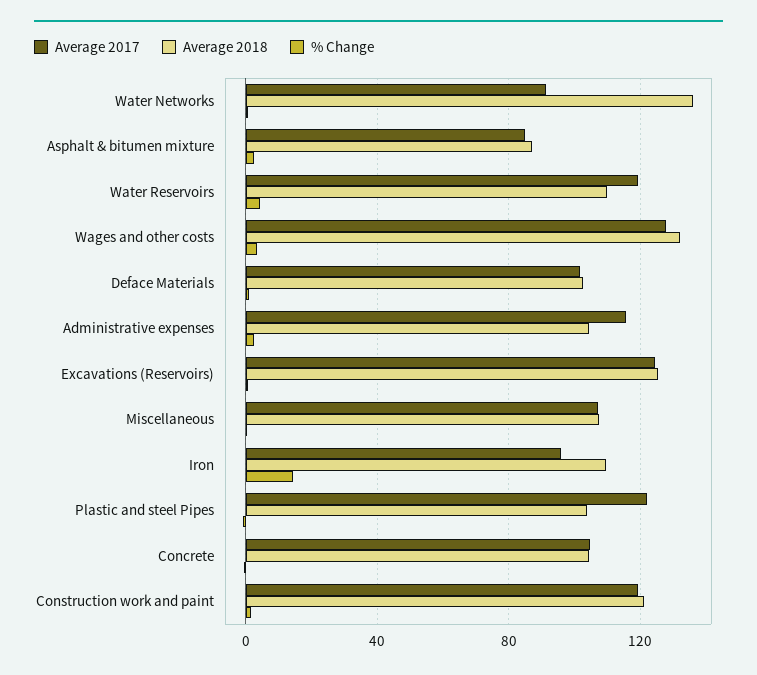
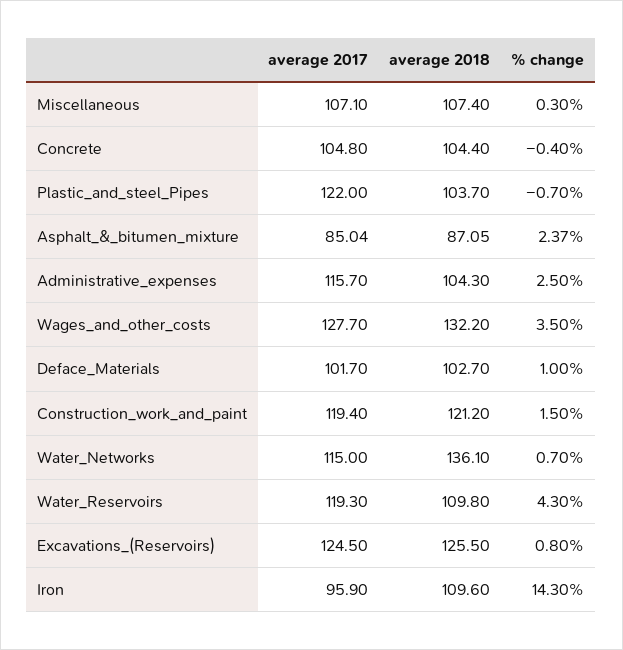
Average 2017, Water Networks: 90 -> 115

